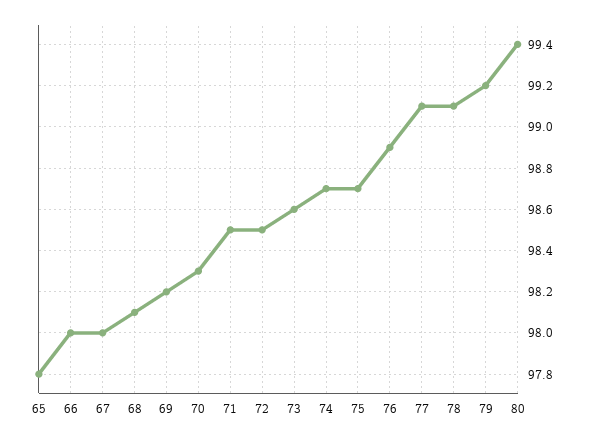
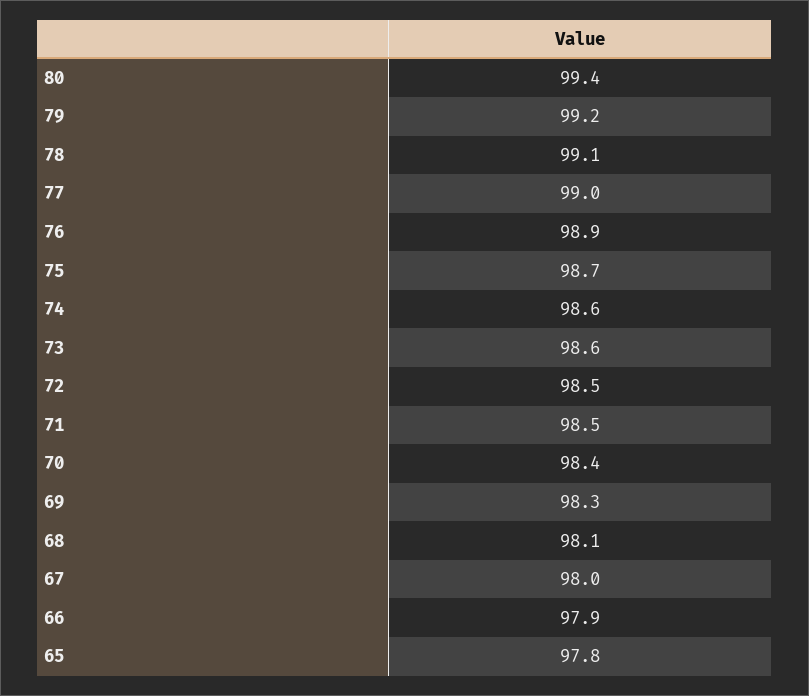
66: 98 -> 97.9
69: 98.2 -> 98.3
70: 98.3 -> 98.4
74: 98.7 -> 98.6
77: 99.1 -> 99

